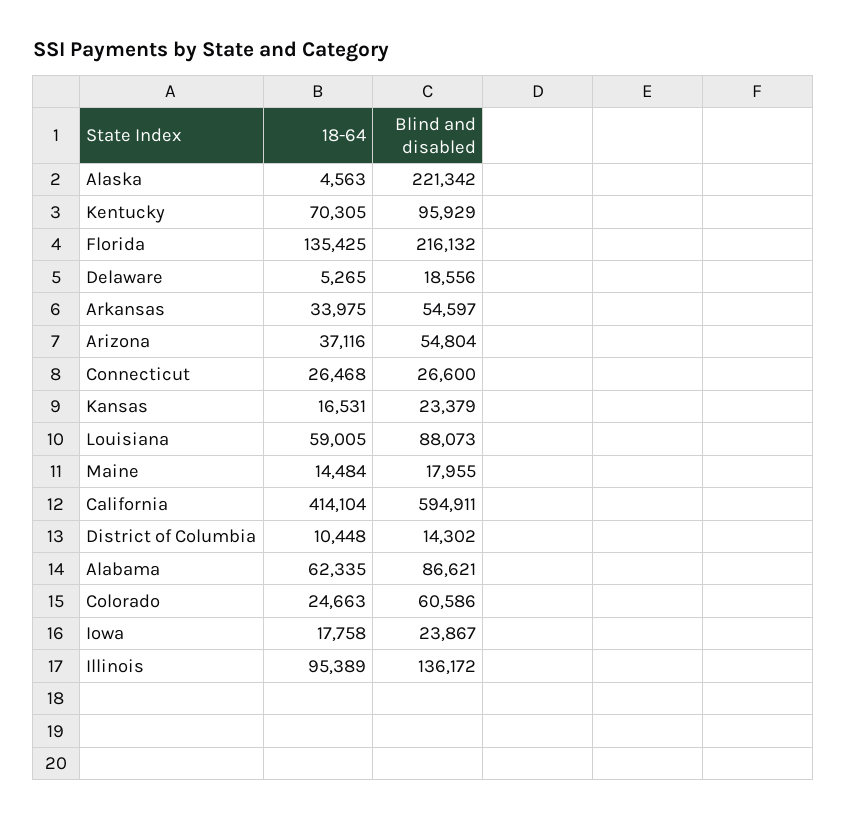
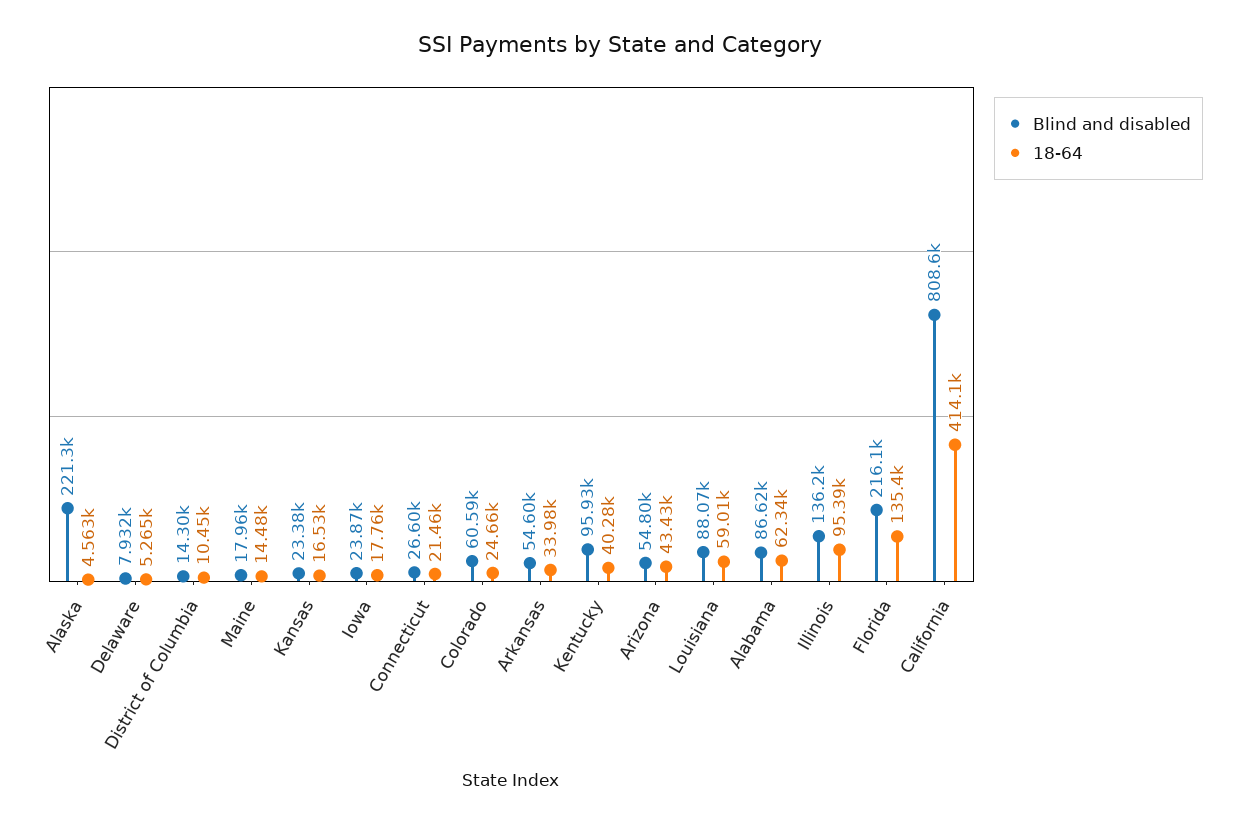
18-64, Kentucky: 70305 -> 40280
Blind and disabled, Delaware: 18556 -> 7932
18-64, Arizona: 37116 -> 43430
18-64, Connecticut: 26468 -> 21460
Blind and disabled, California: 594911 -> 808600

